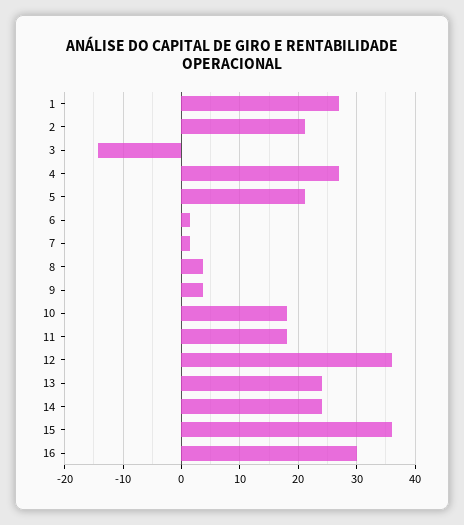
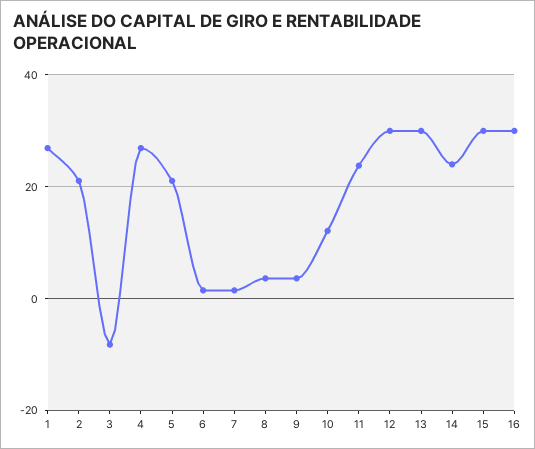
3: -14 -> -8
10: 18 -> 12
11: 18 -> 24
12: 36 -> 30
13: 24 -> 30
15: 36 -> 30

